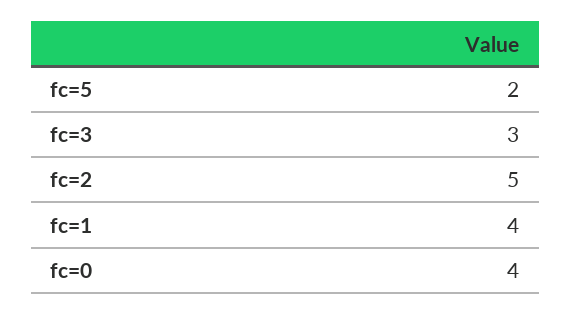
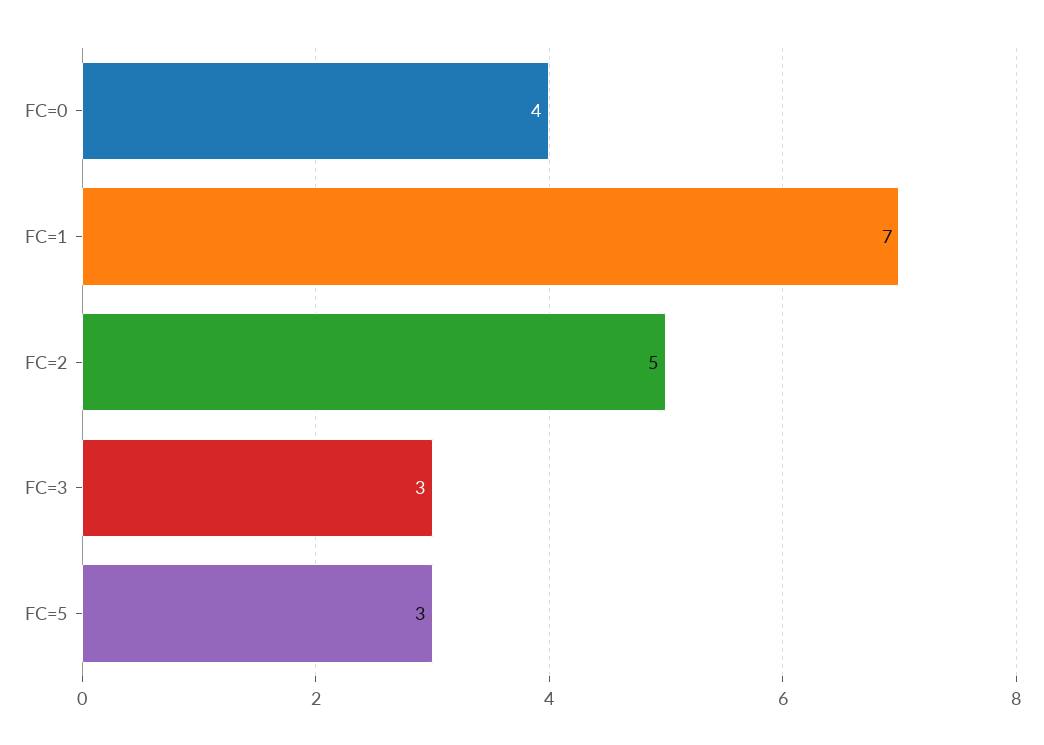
fc=5: 2 -> 3
fc=1: 4 -> 7

